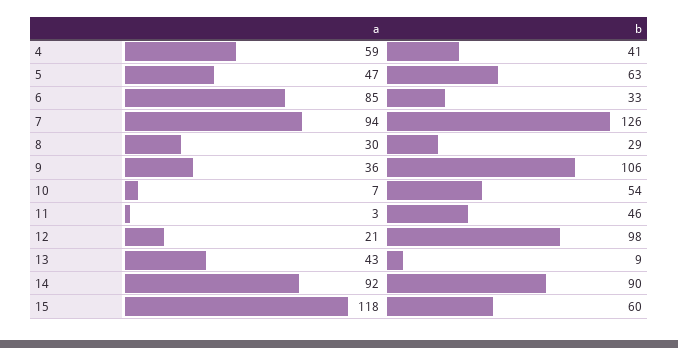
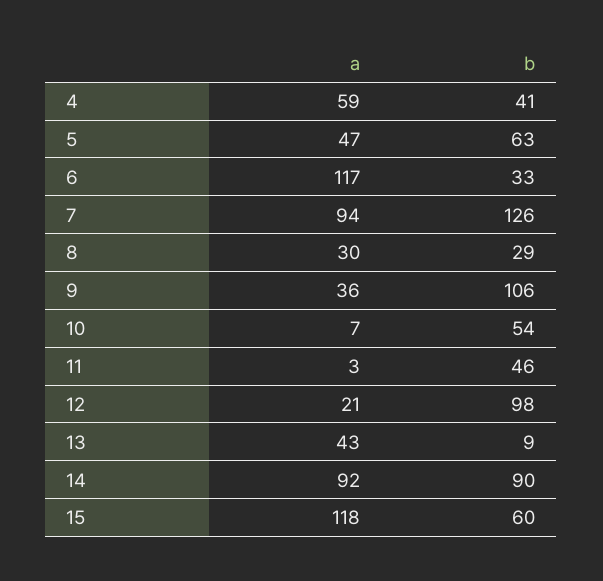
a, 6: 85 -> 117

